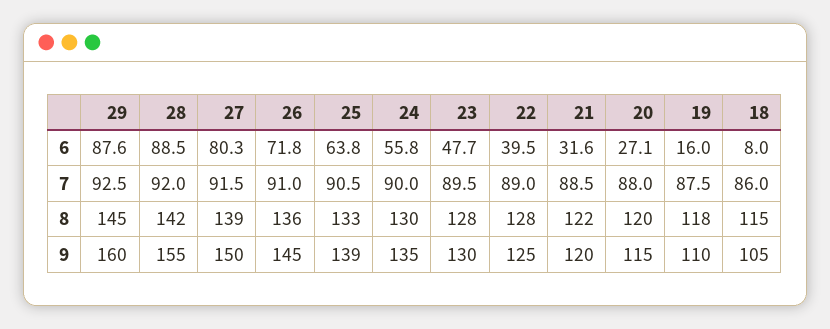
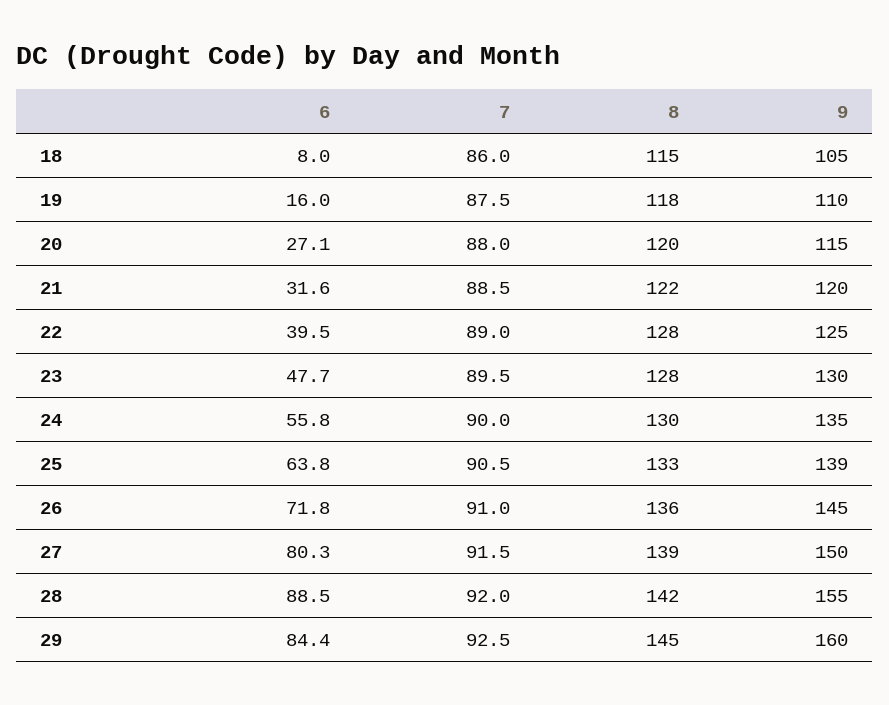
29, 6: 87.6 -> 84.4

